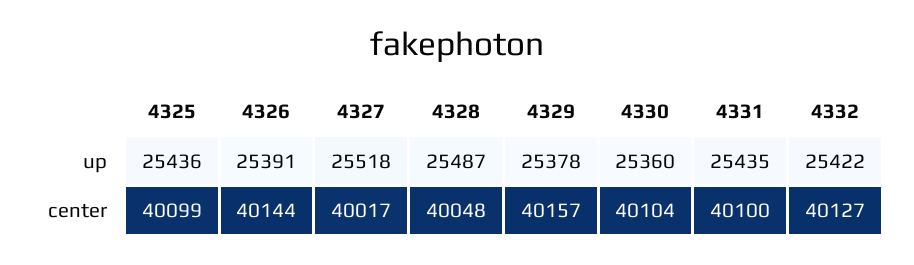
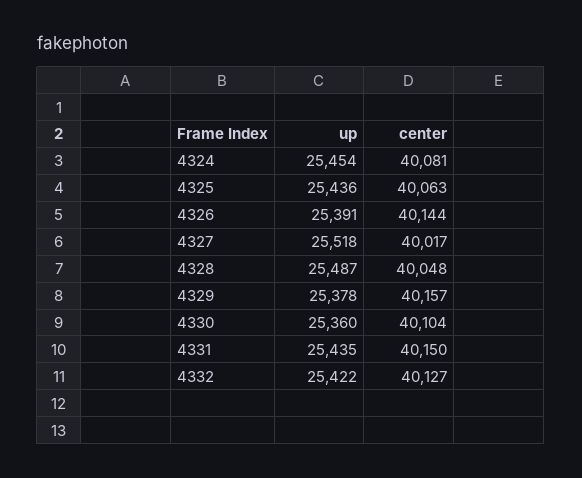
4325, center: 40099 -> 40063
4331, center: 40100 -> 40150
4324, up: none -> 25454
4324, center: none -> 40081

